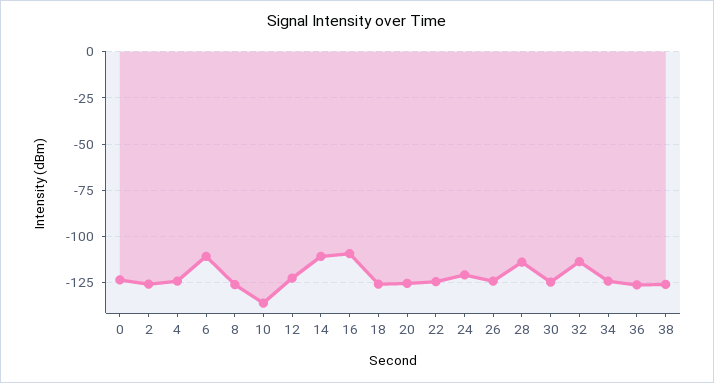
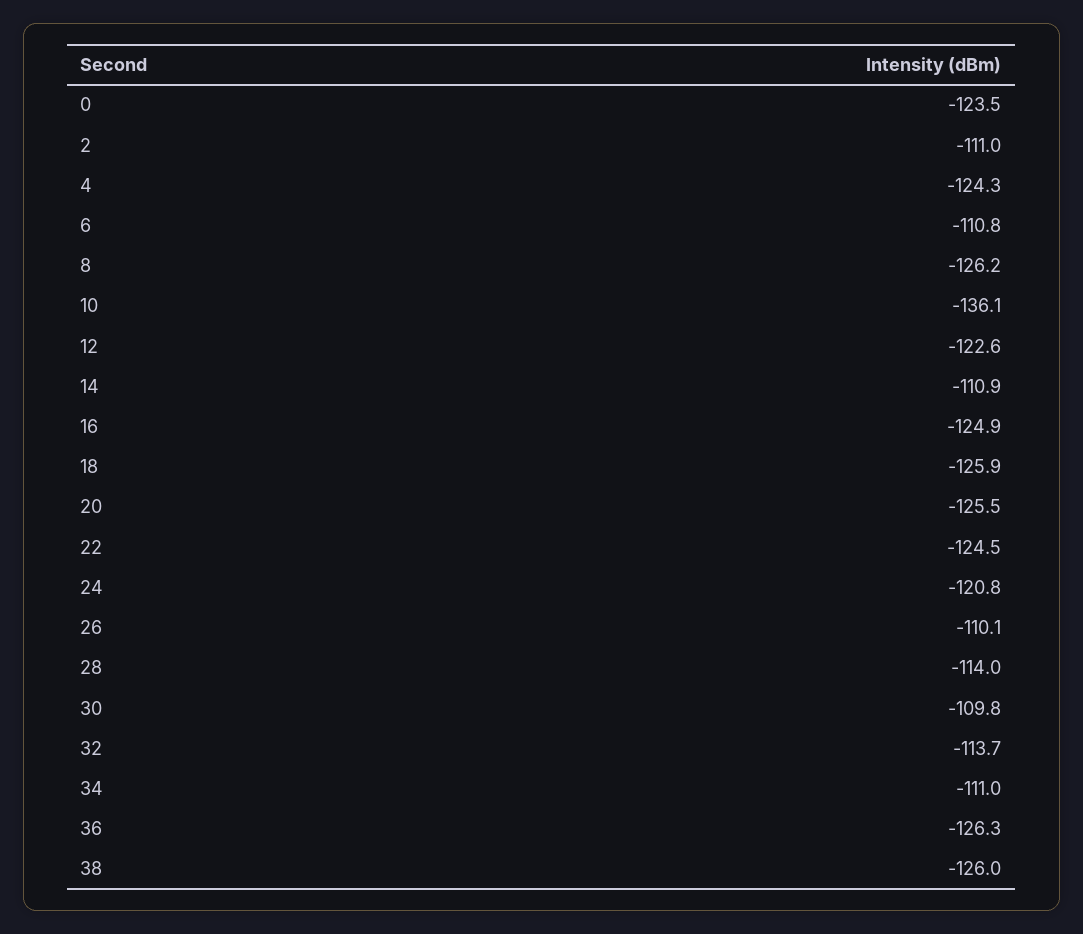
2: -125 -> -111
16: -110 -> -124.9
26: -125 -> -110.1
30: -125 -> -109.8
34: -125 -> -111

